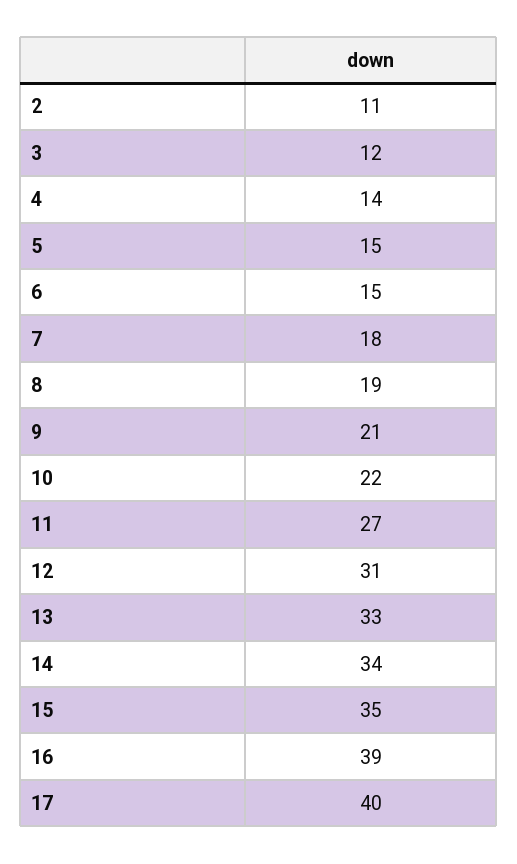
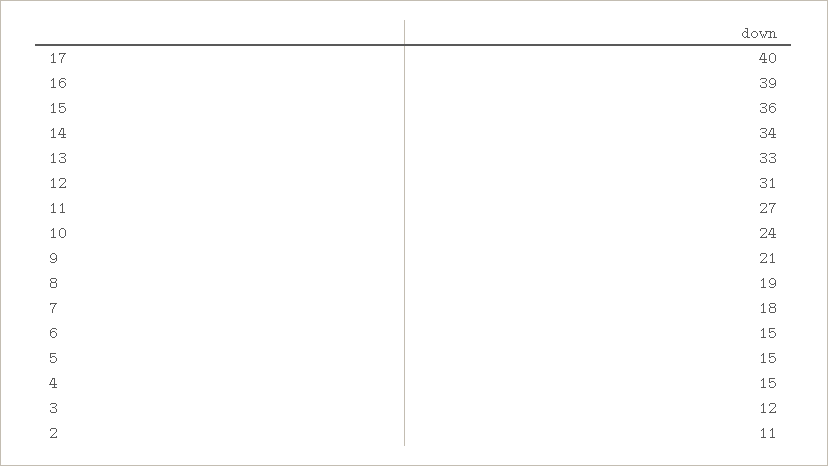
4: 14 -> 15
10: 22 -> 24
15: 35 -> 36

